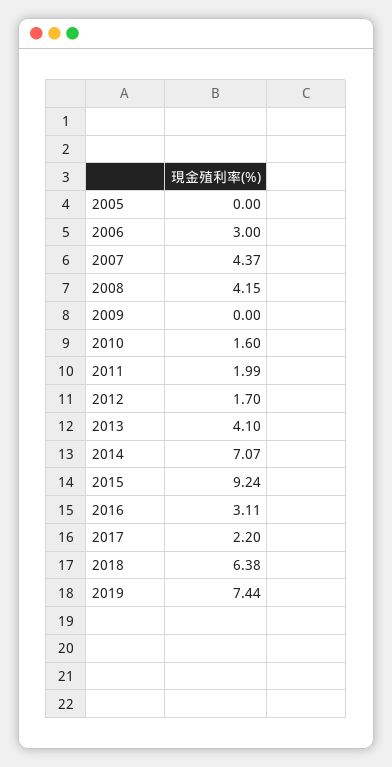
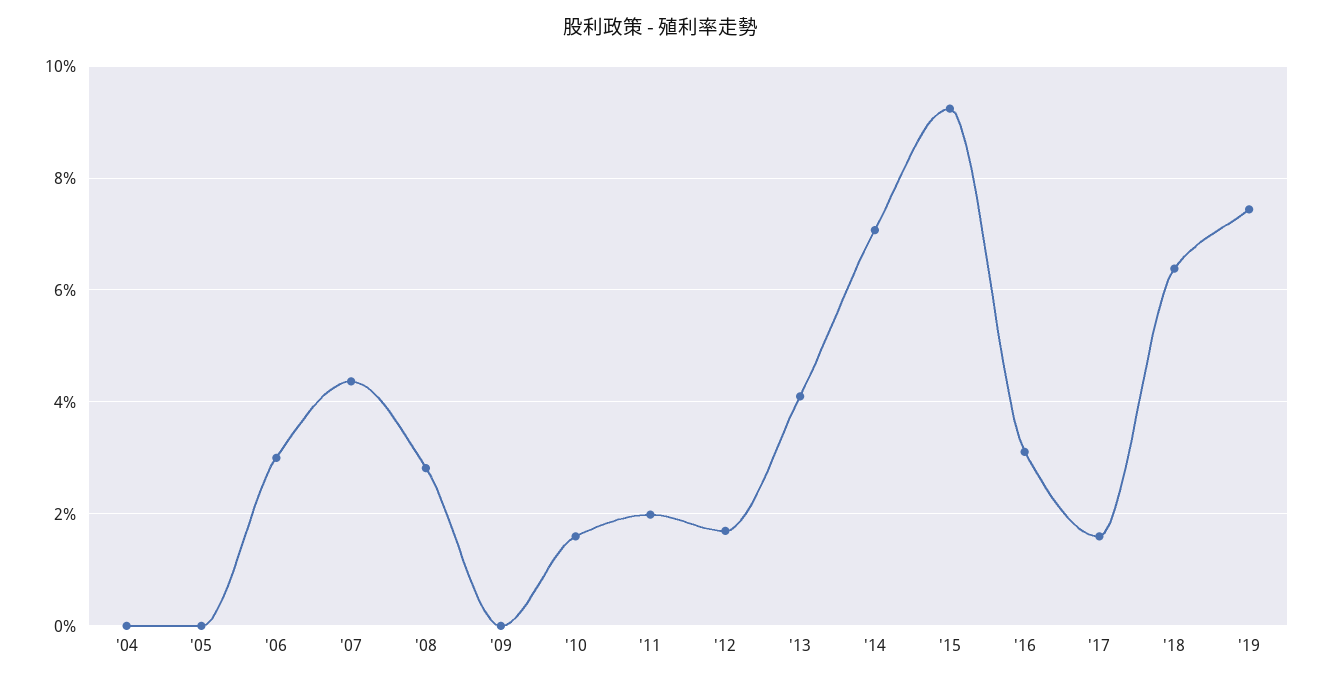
2008: 4.15 -> 2.8
2017: 2.2 -> 1.6
'04: none -> 0

